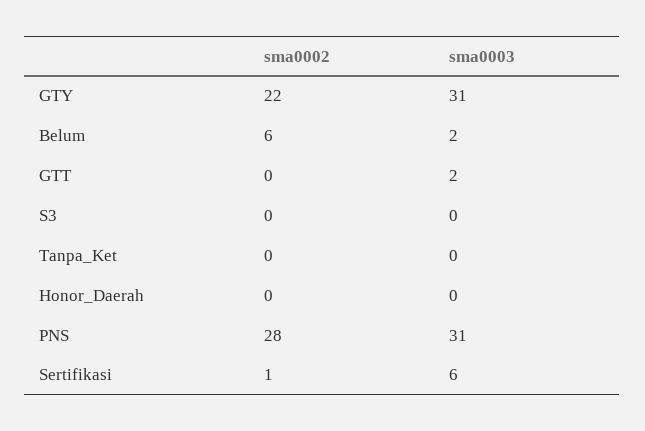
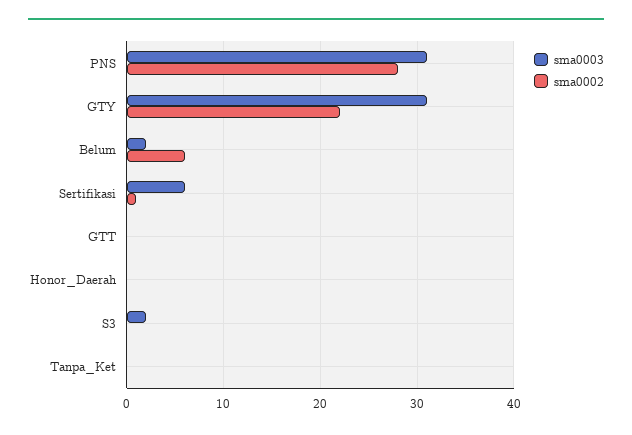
sma0003, GTT: 2 -> 0
sma0003, S3: 0 -> 2

